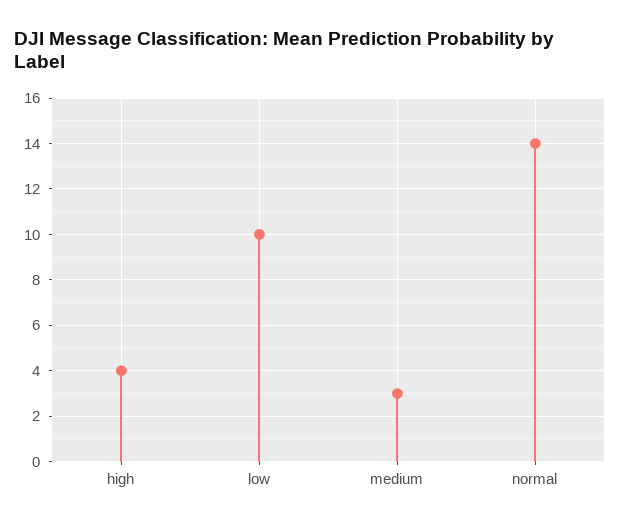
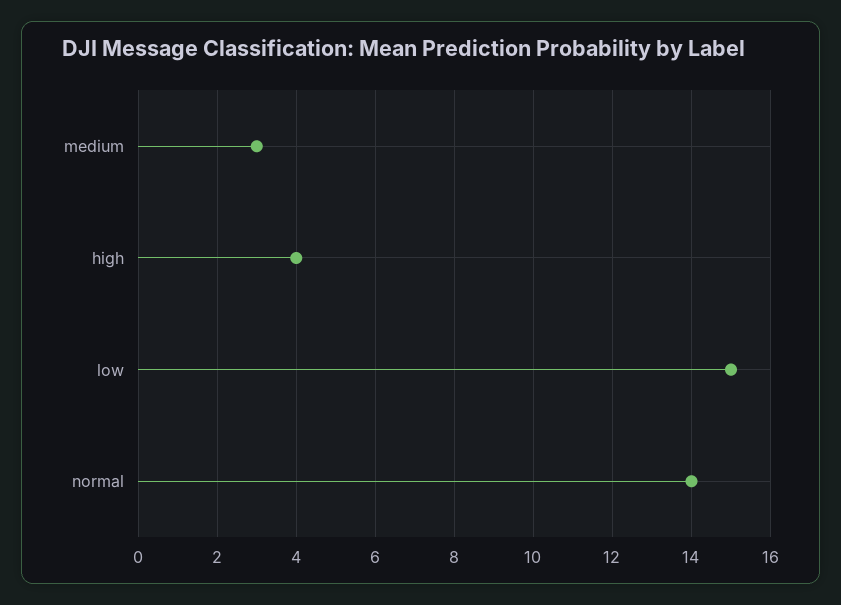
low: 10 -> 15

